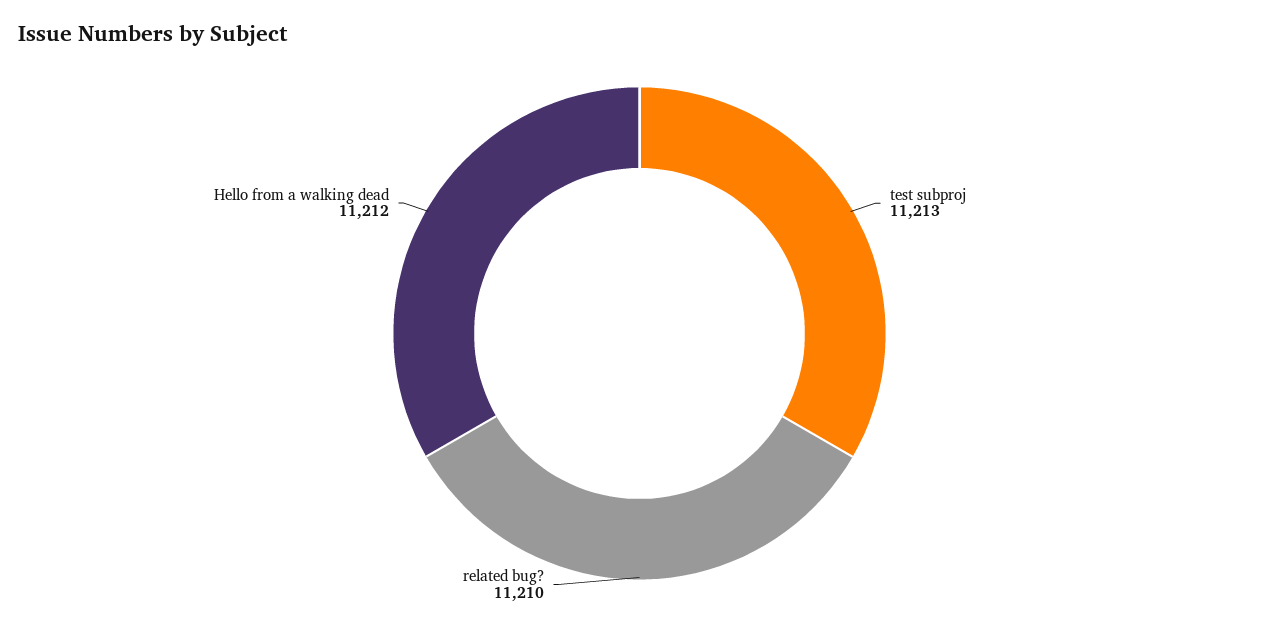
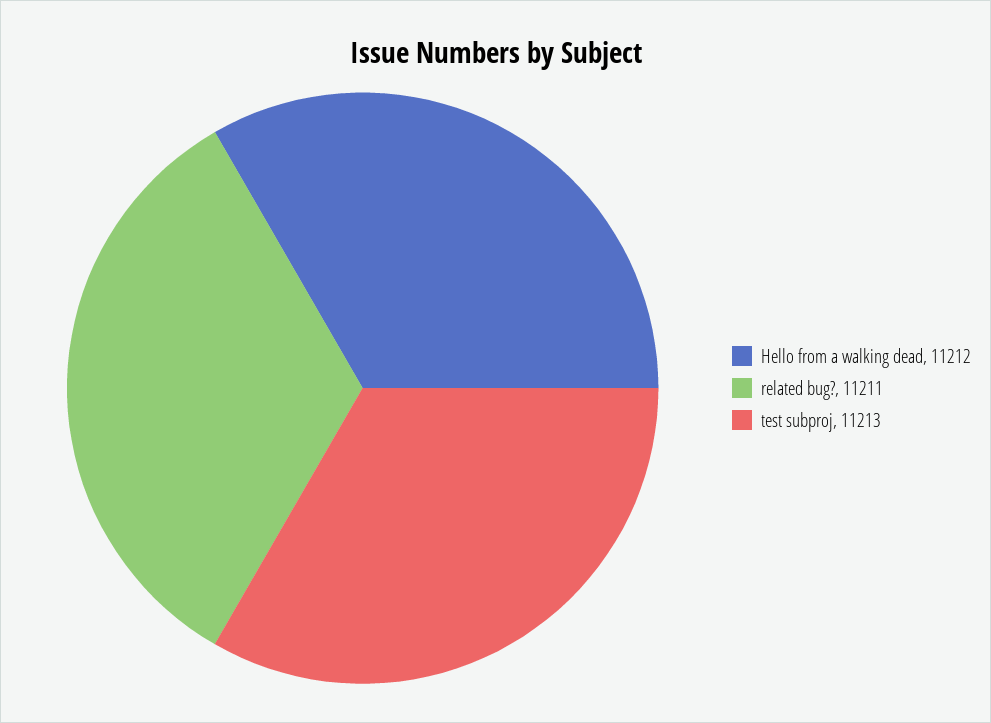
related bug?: 11210 -> 11211

